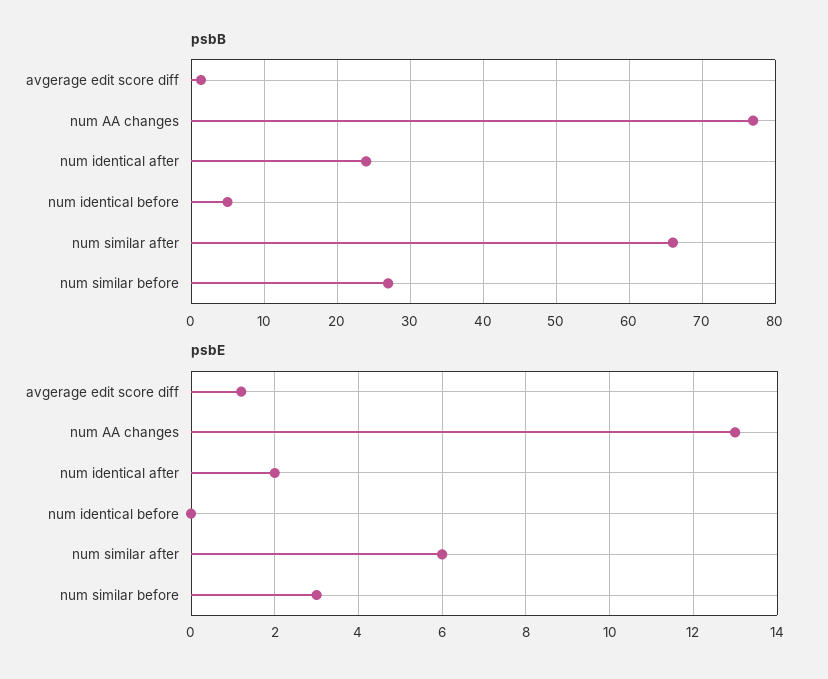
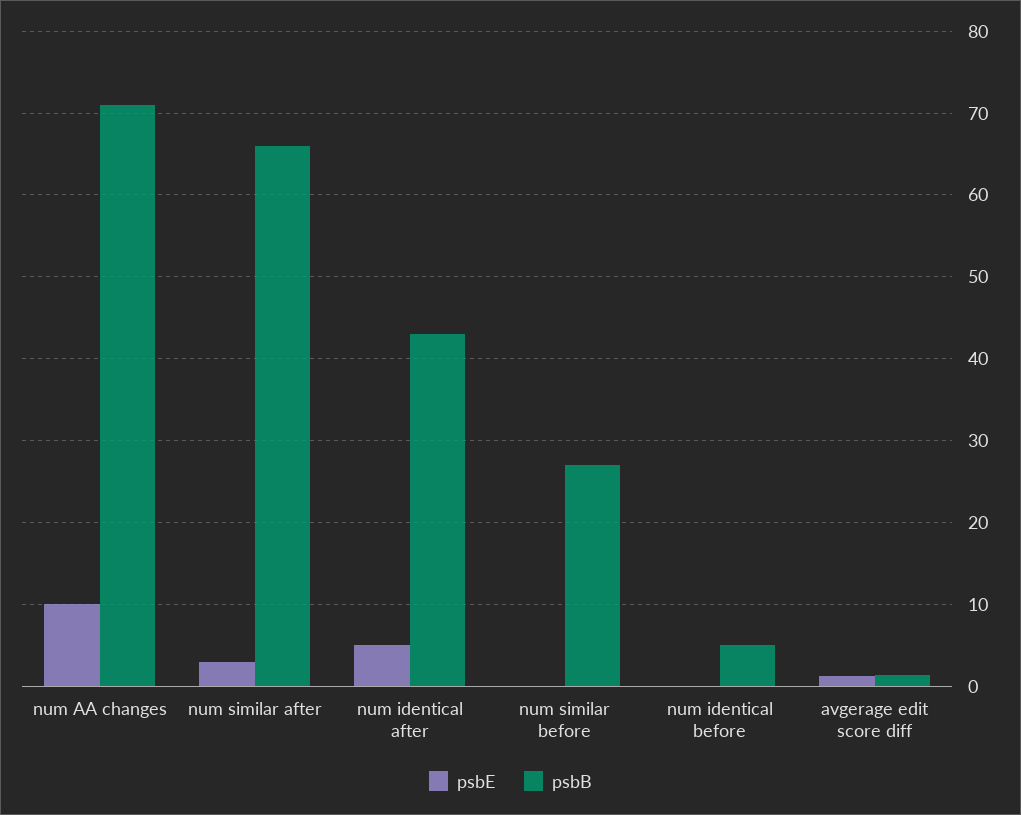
psbB, num AA changes: 77 -> 71
psbB, num identical after: 24 -> 43
psbE, num AA changes: 13 -> 10
psbE, num identical after: 2 -> 5
psbE, num similar after: 6 -> 3
psbE, num similar before: 3 -> 0

